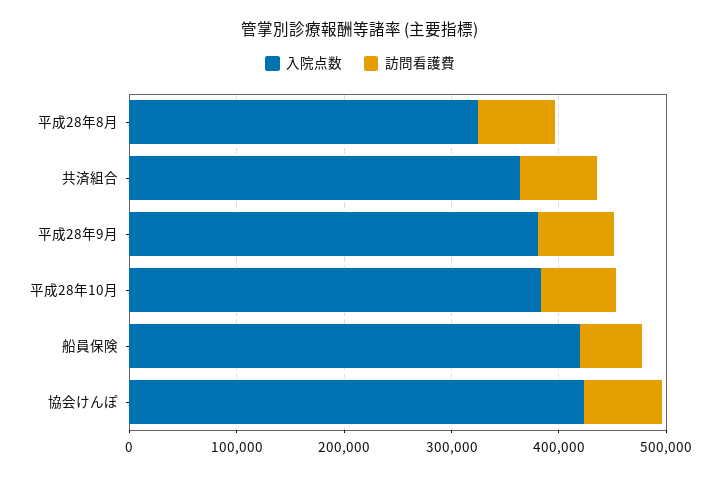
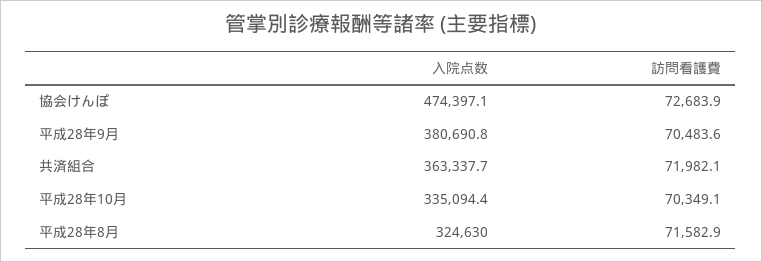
入院点数, 平成28年10月: 380000 -> 335094.4
入院点数, 船員保険: 420000 -> none
訪問看護費, 船員保険: 60000 -> none
入院点数, 協会けんぽ: 420000 -> 474397.1

